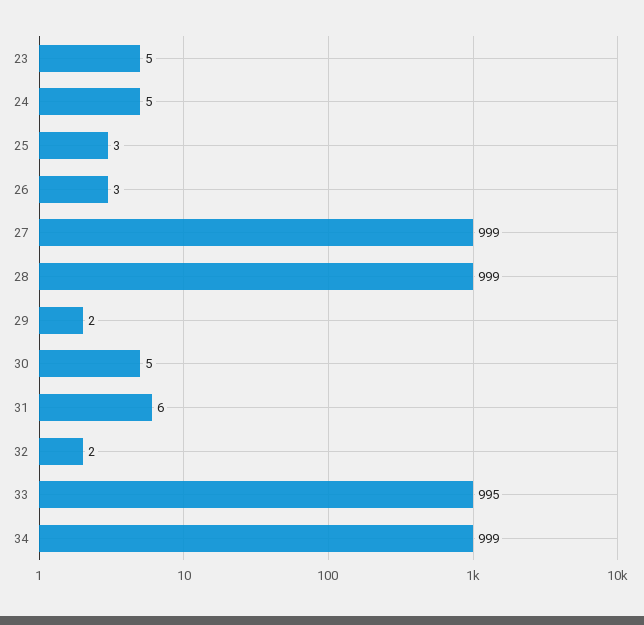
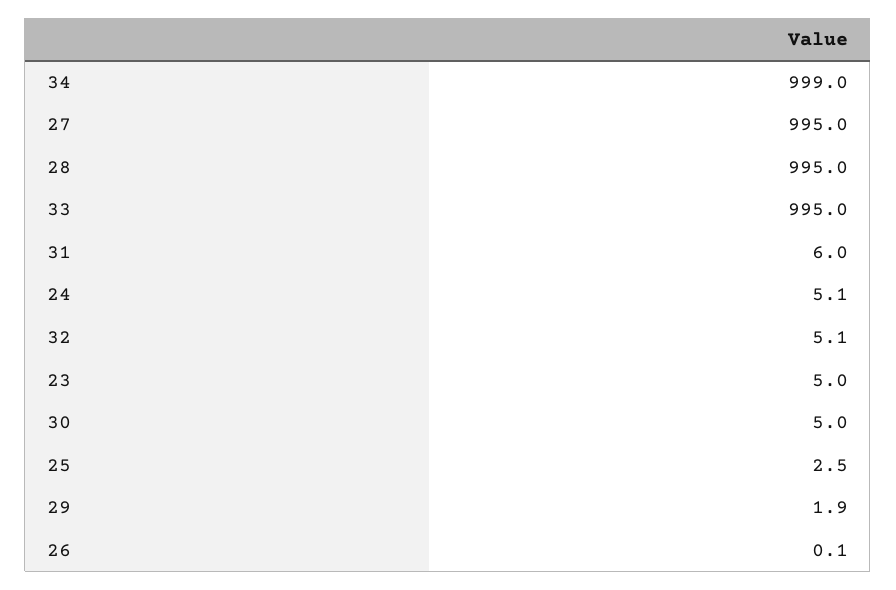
26: 3 -> 0.1
27: 999 -> 995
28: 999 -> 995
32: 2 -> 5.1

